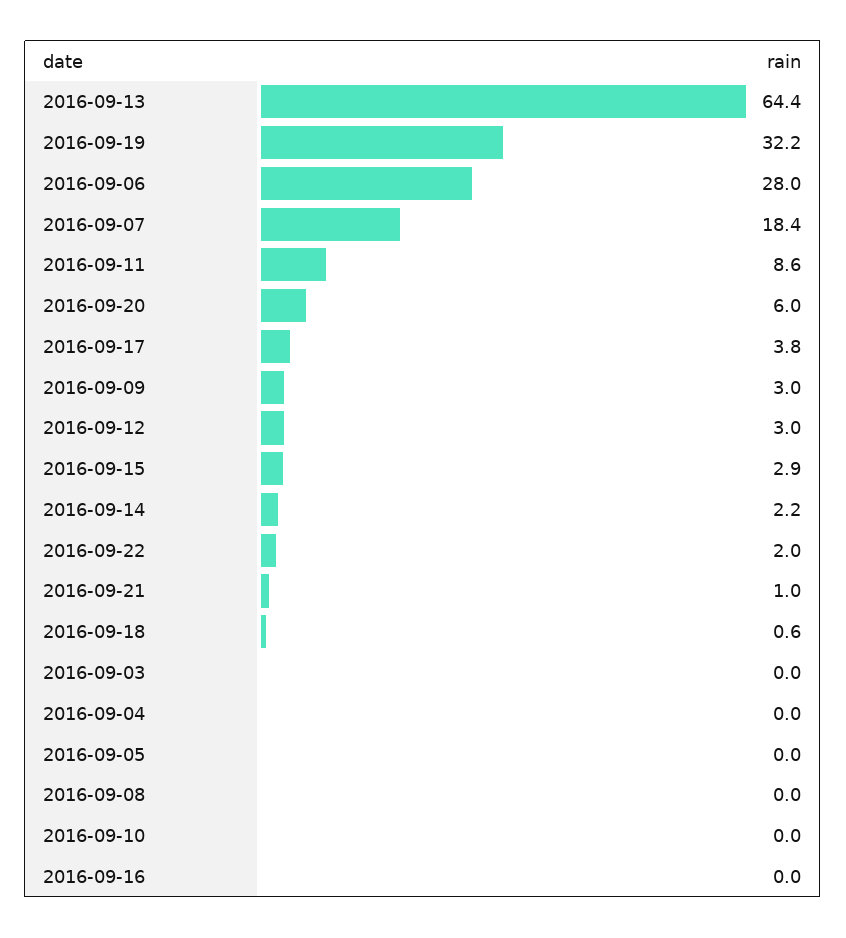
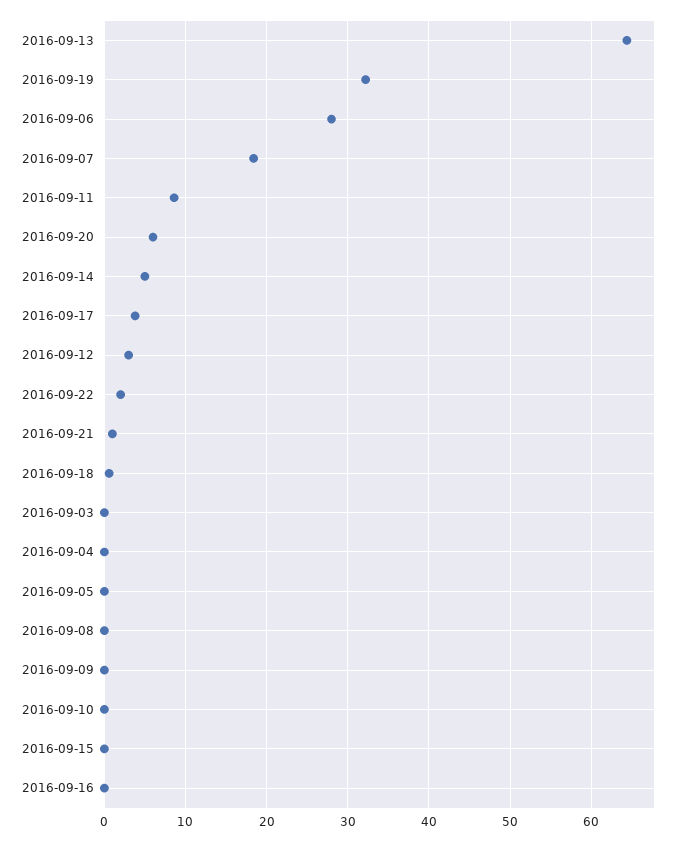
2016-09-09: 3 -> 0
2016-09-15: 2.9 -> 0
2016-09-14: 2.2 -> 5

